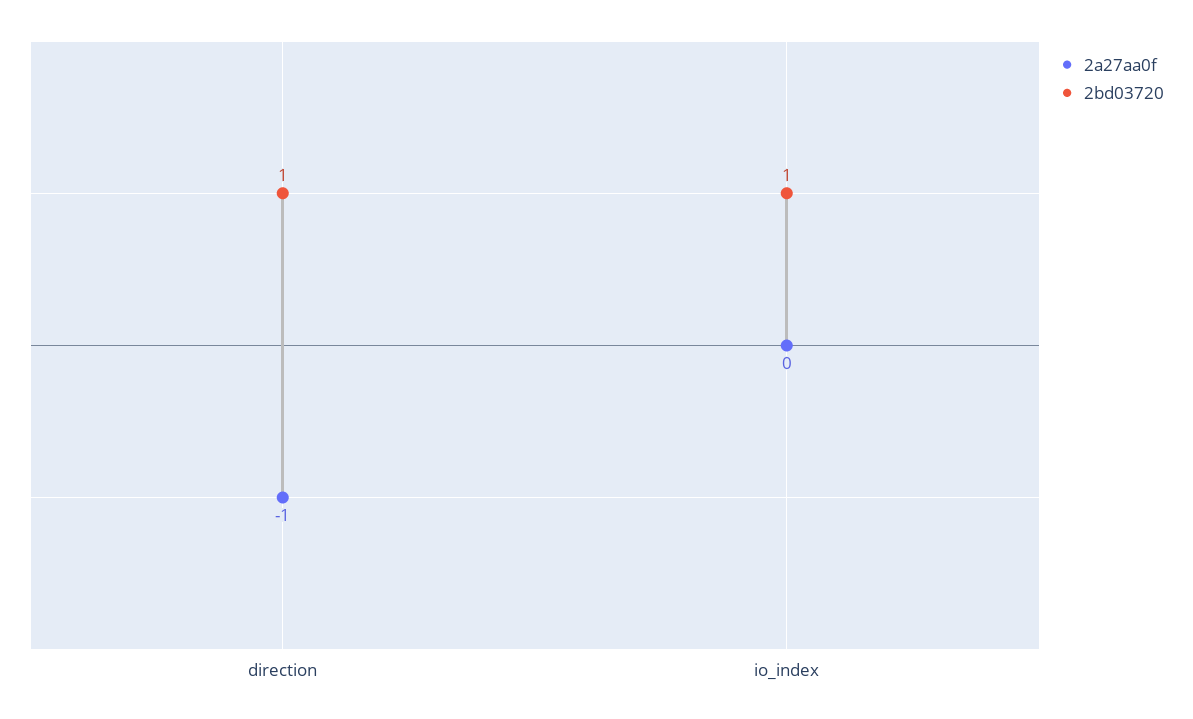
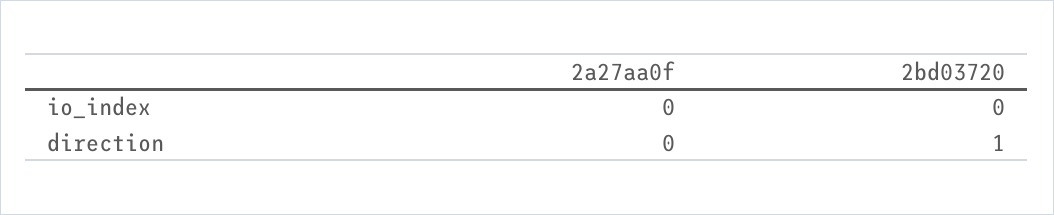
2a27aa0f, direction: -1 -> 0
2bd03720, io_index: 1 -> 0

